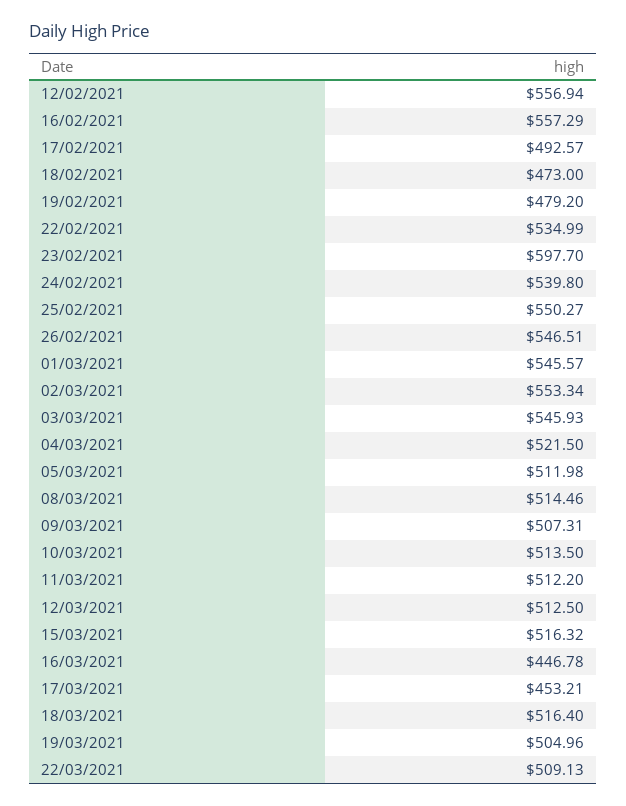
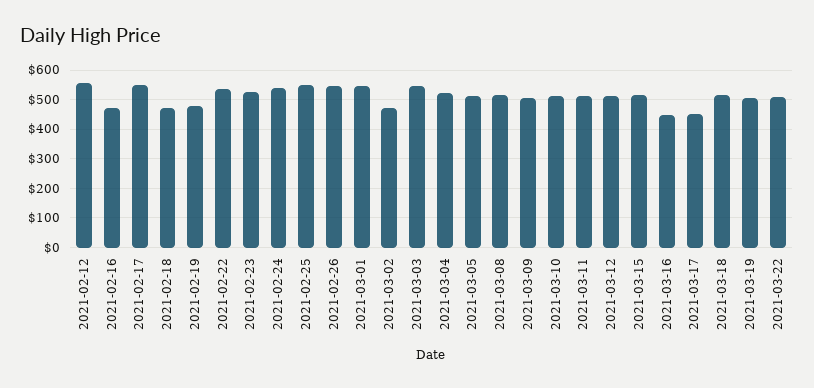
16/02/2021: 557.29 -> 475
17/02/2021: 492.57 -> 550
23/02/2021: 597.7 -> 525
02/03/2021: 553.34 -> 475

